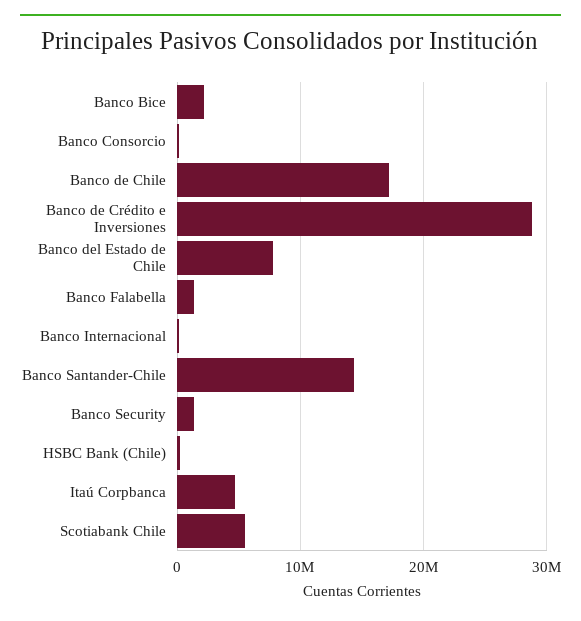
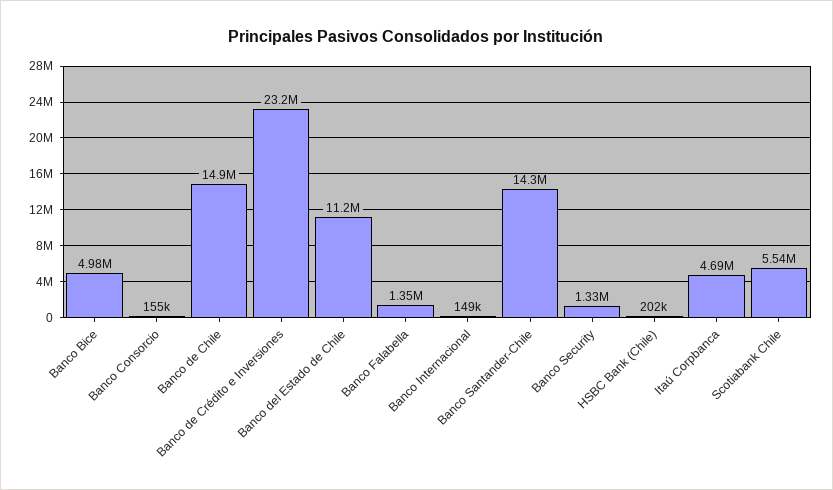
Banco Bice: 2000000 -> 4980000
Banco de Chile: 17000000 -> 14900000
Banco de Crédito e Inversiones: 29000000 -> 23200000
Banco del Estado de Chile: 8000000 -> 11200000

